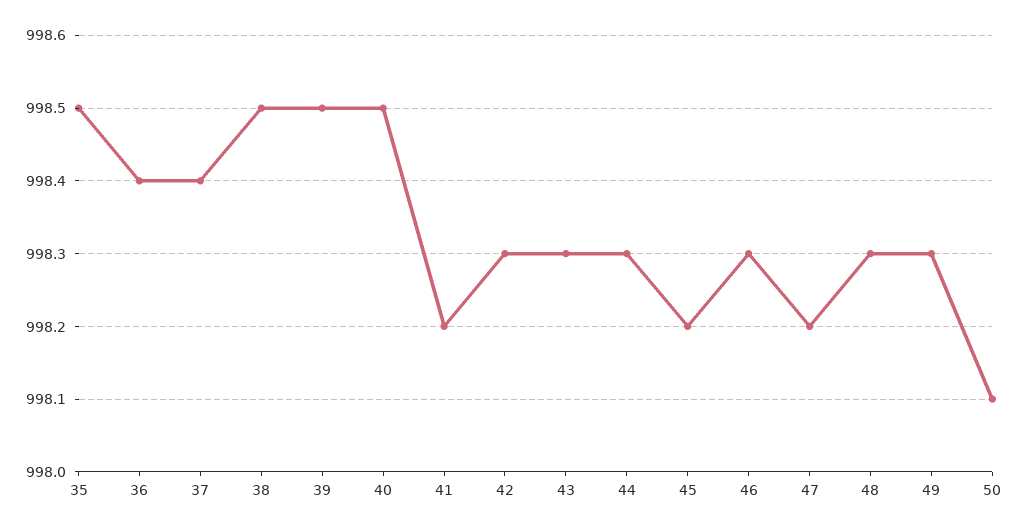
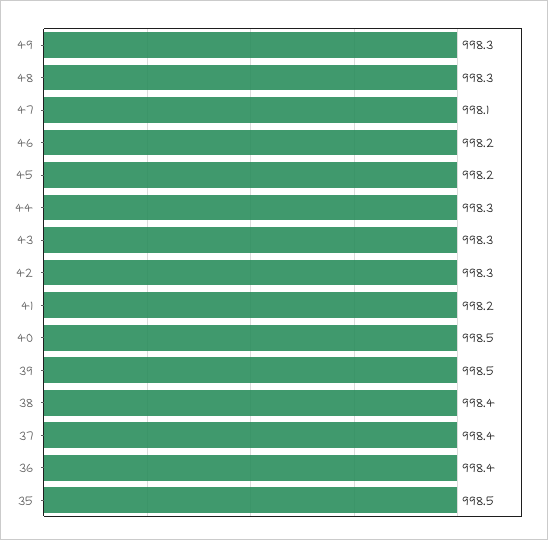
38: 998.5 -> 998.4
46: 998.3 -> 998.2
47: 998.2 -> 998.1
50: 998.1 -> none

